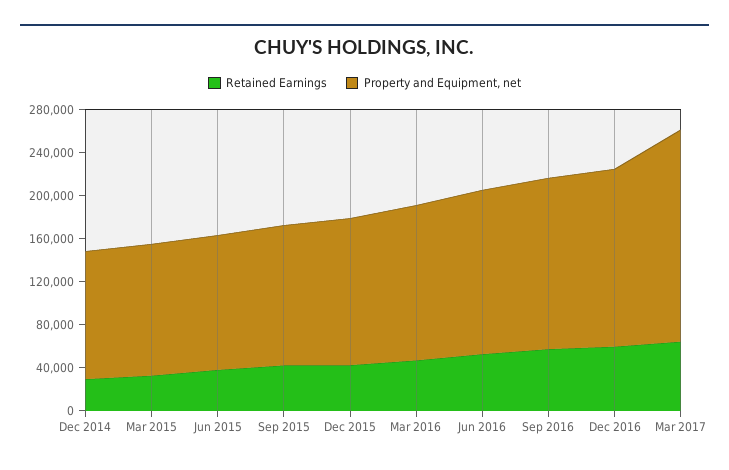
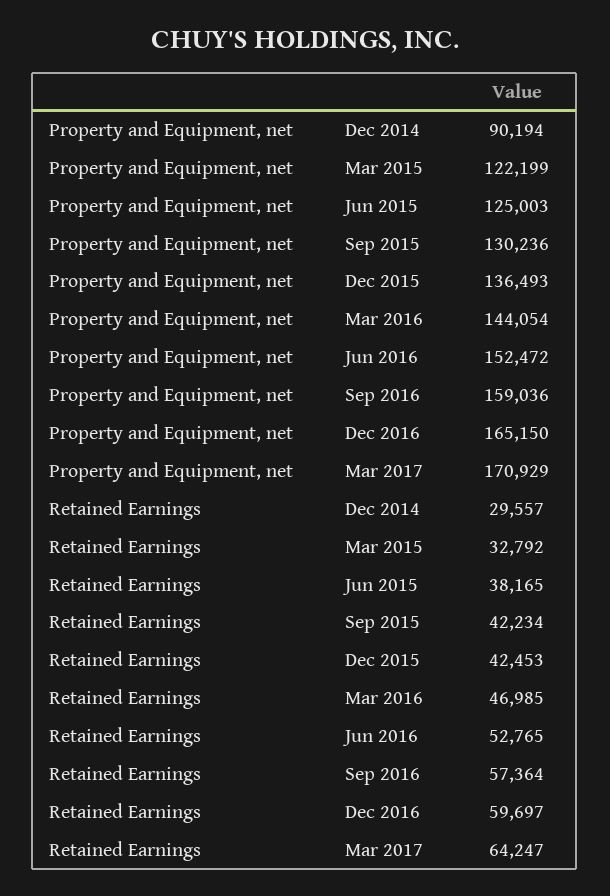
Property and Equipment, net, Dec 2014: 120000 -> 90194
Property and Equipment, net, Mar 2017: 200000 -> 170929

